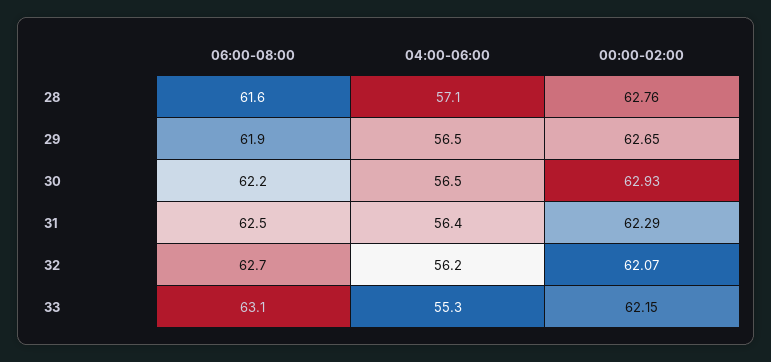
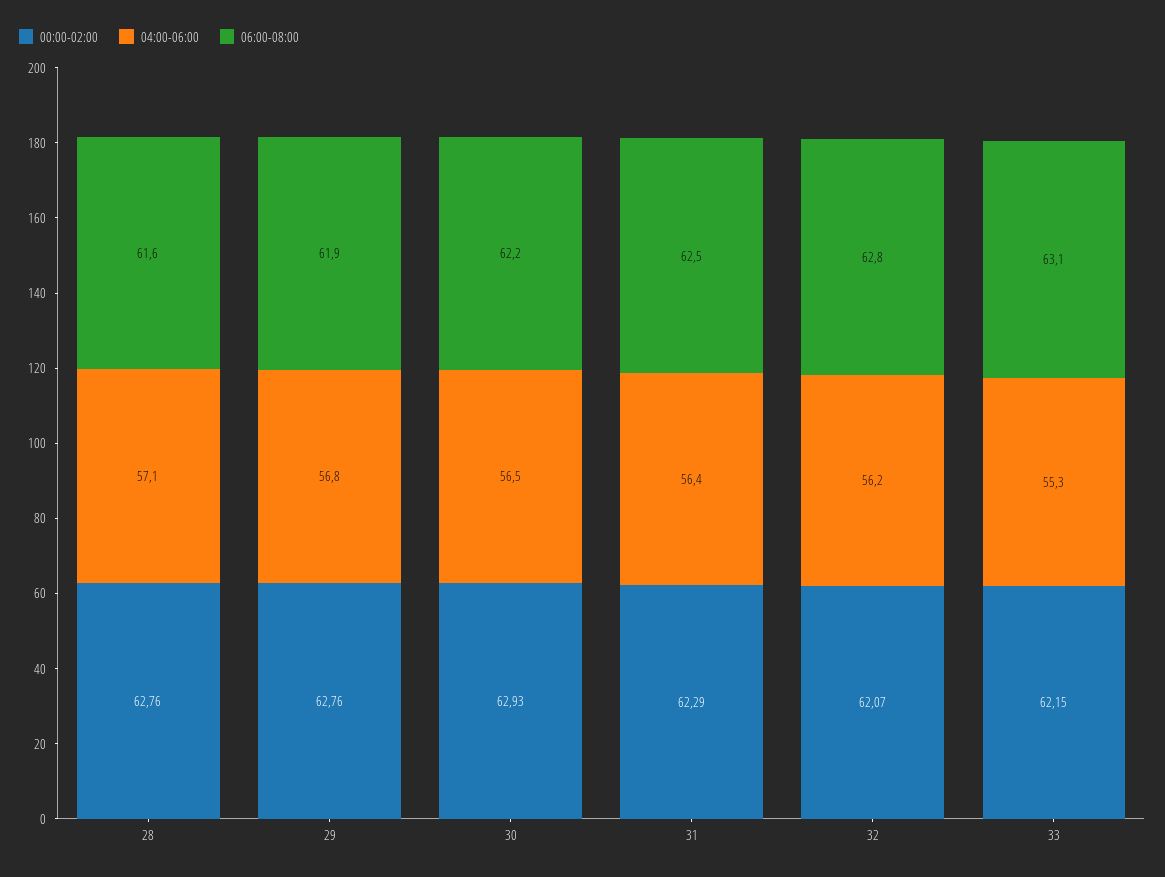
04:00-06:00, 29: 56.5 -> 56.8
00:00-02:00, 29: 62.65 -> 62.76
06:00-08:00, 32: 62.7 -> 62.8

